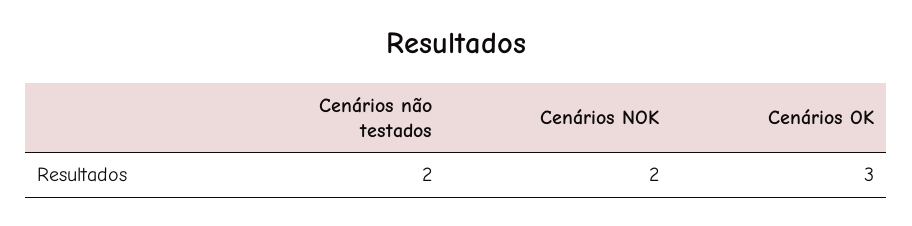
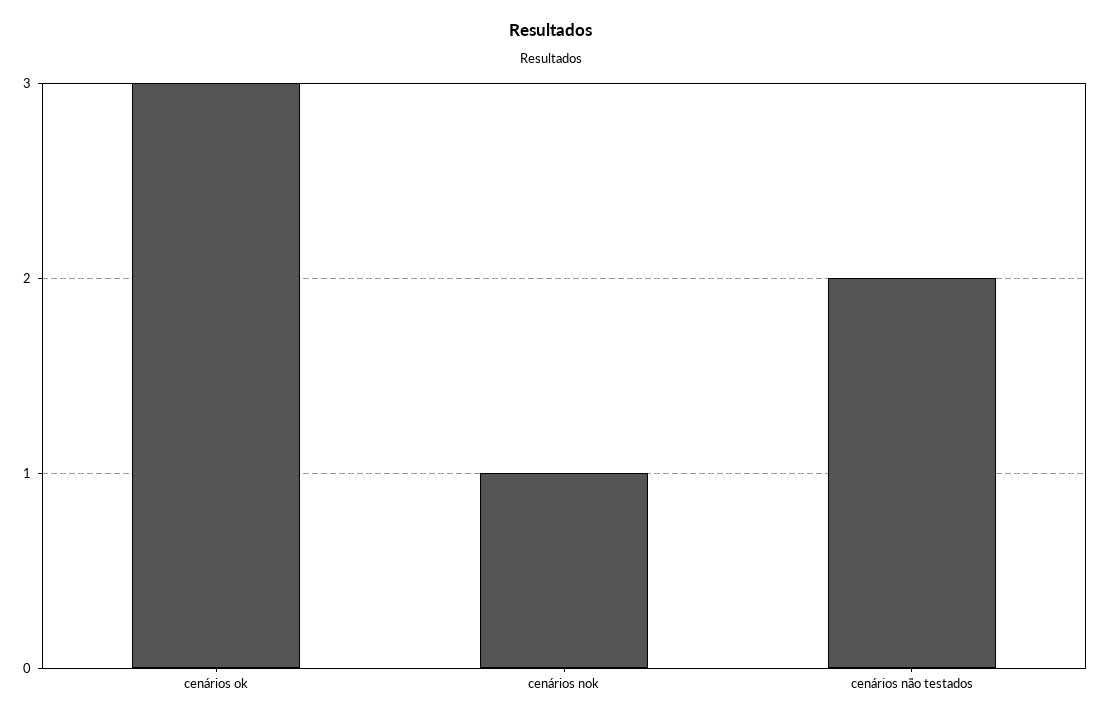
Cenários NOK: 2 -> 1

